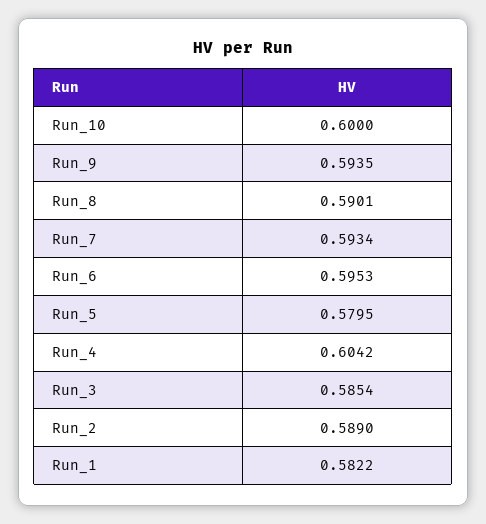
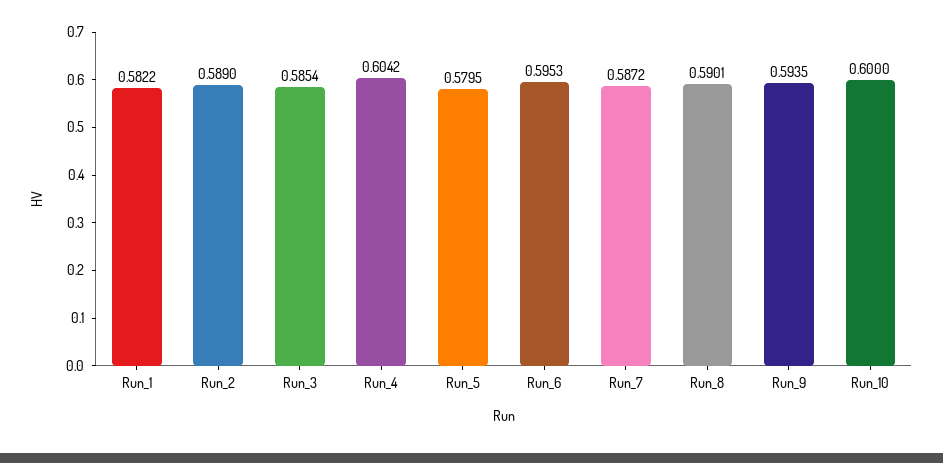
Run_7: 0.5934 -> 0.5872

